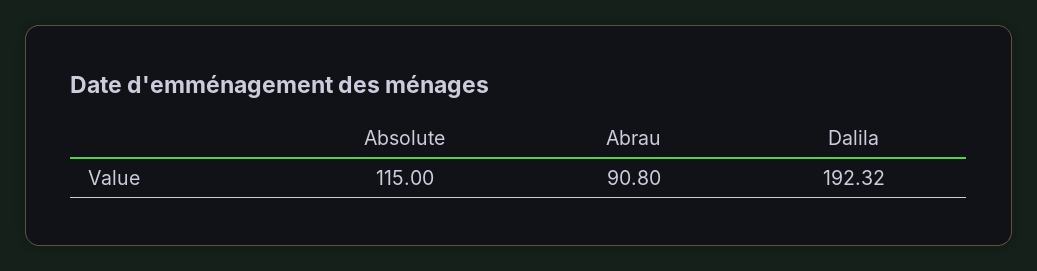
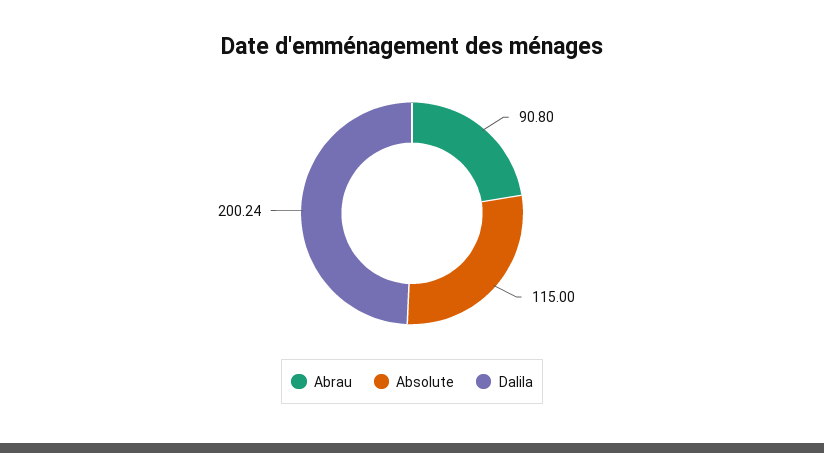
Dalila: 192.32 -> 200.24

